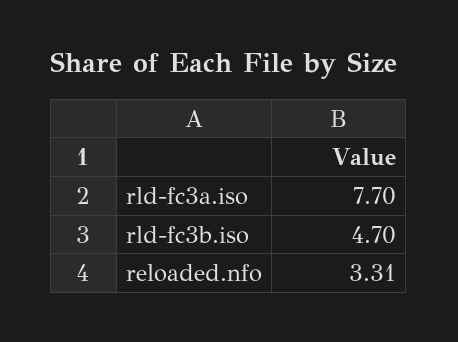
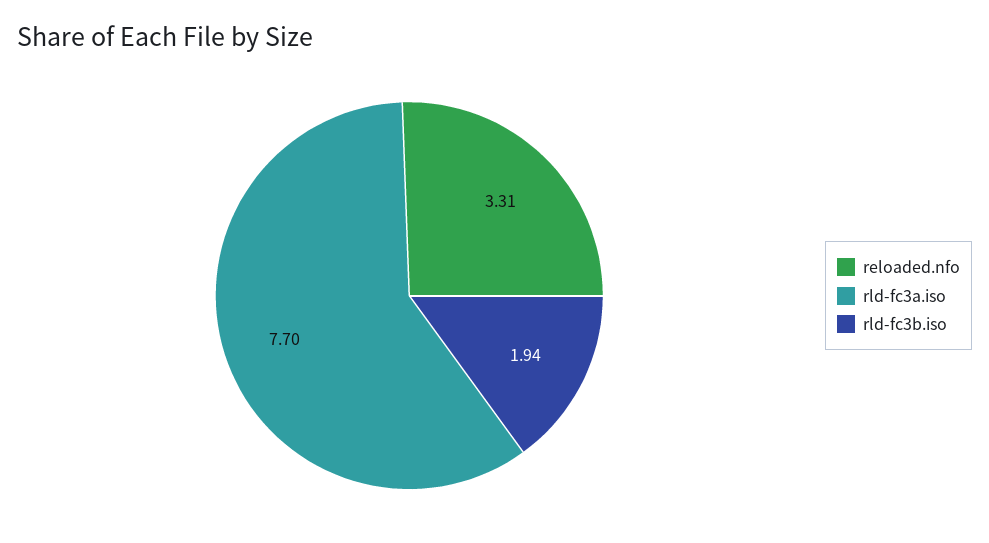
rld-fc3b.iso: 4.7 -> 1.94

